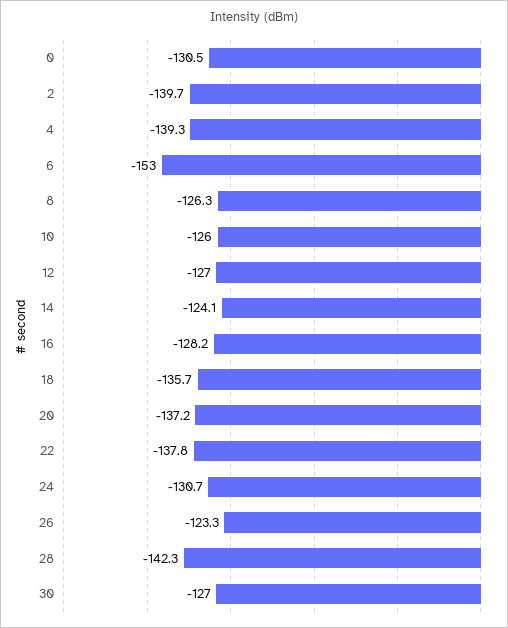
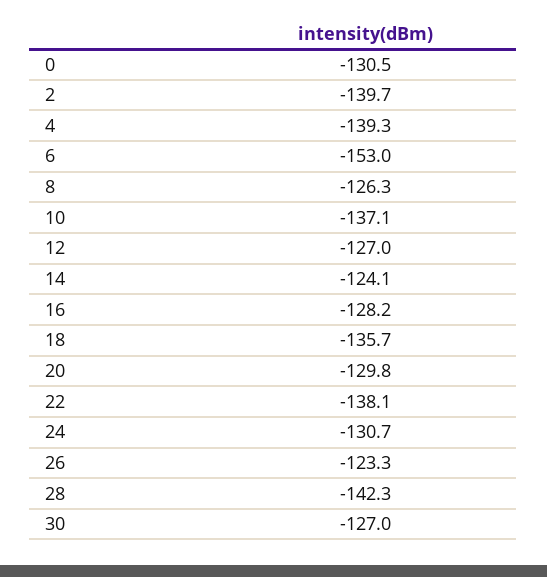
10: -126 -> -137.1
20: -137.2 -> -129.8
22: -137.8 -> -138.1

